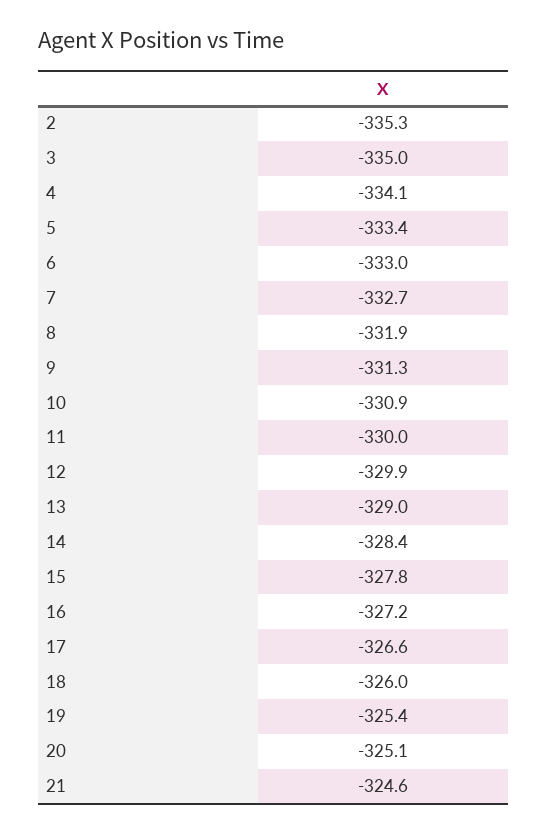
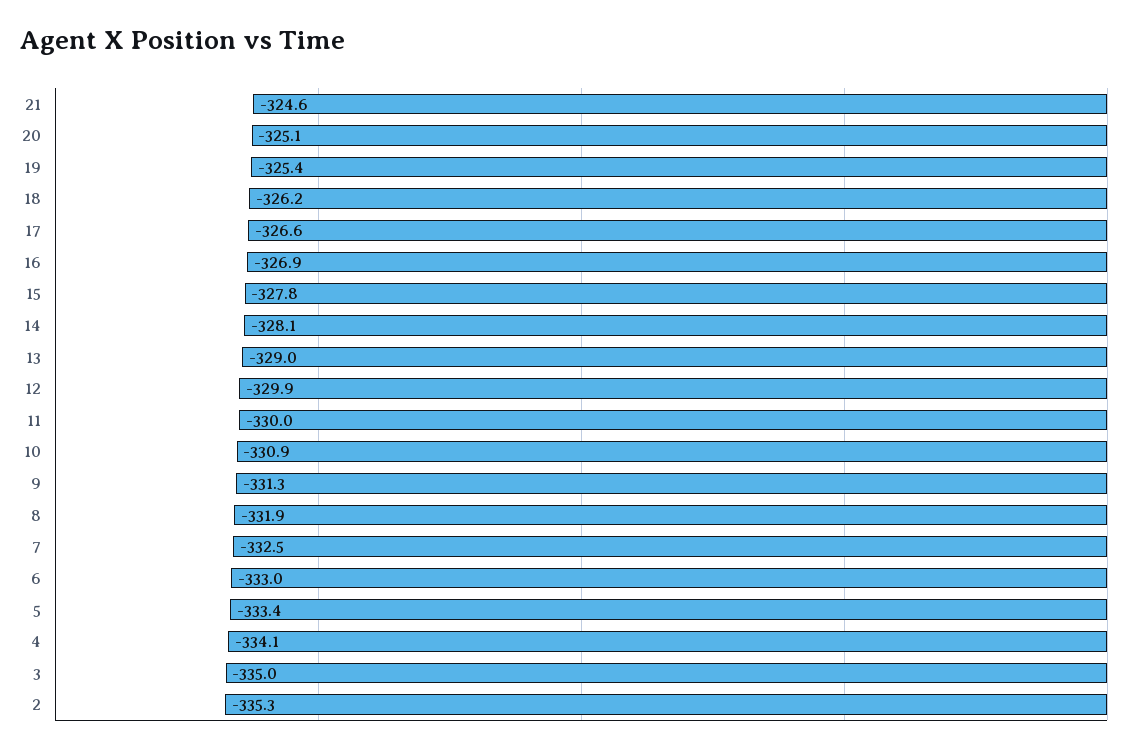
7: -332.7 -> -332.5
14: -328.4 -> -328.1
16: -327.2 -> -326.9
18: -326 -> -326.2

